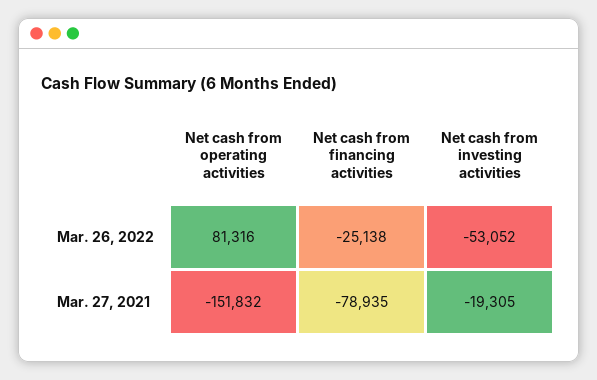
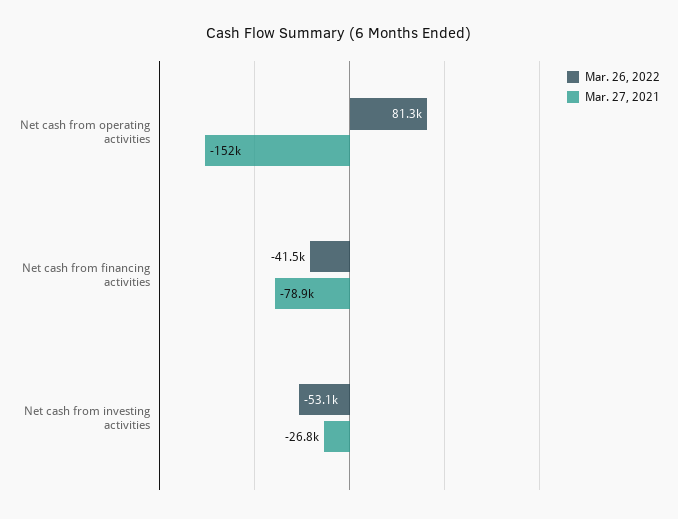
Mar. 26, 2022, Net cash from financing activities: -25138 -> -41500
Mar. 27, 2021, Net cash from investing activities: -19305 -> -26800

